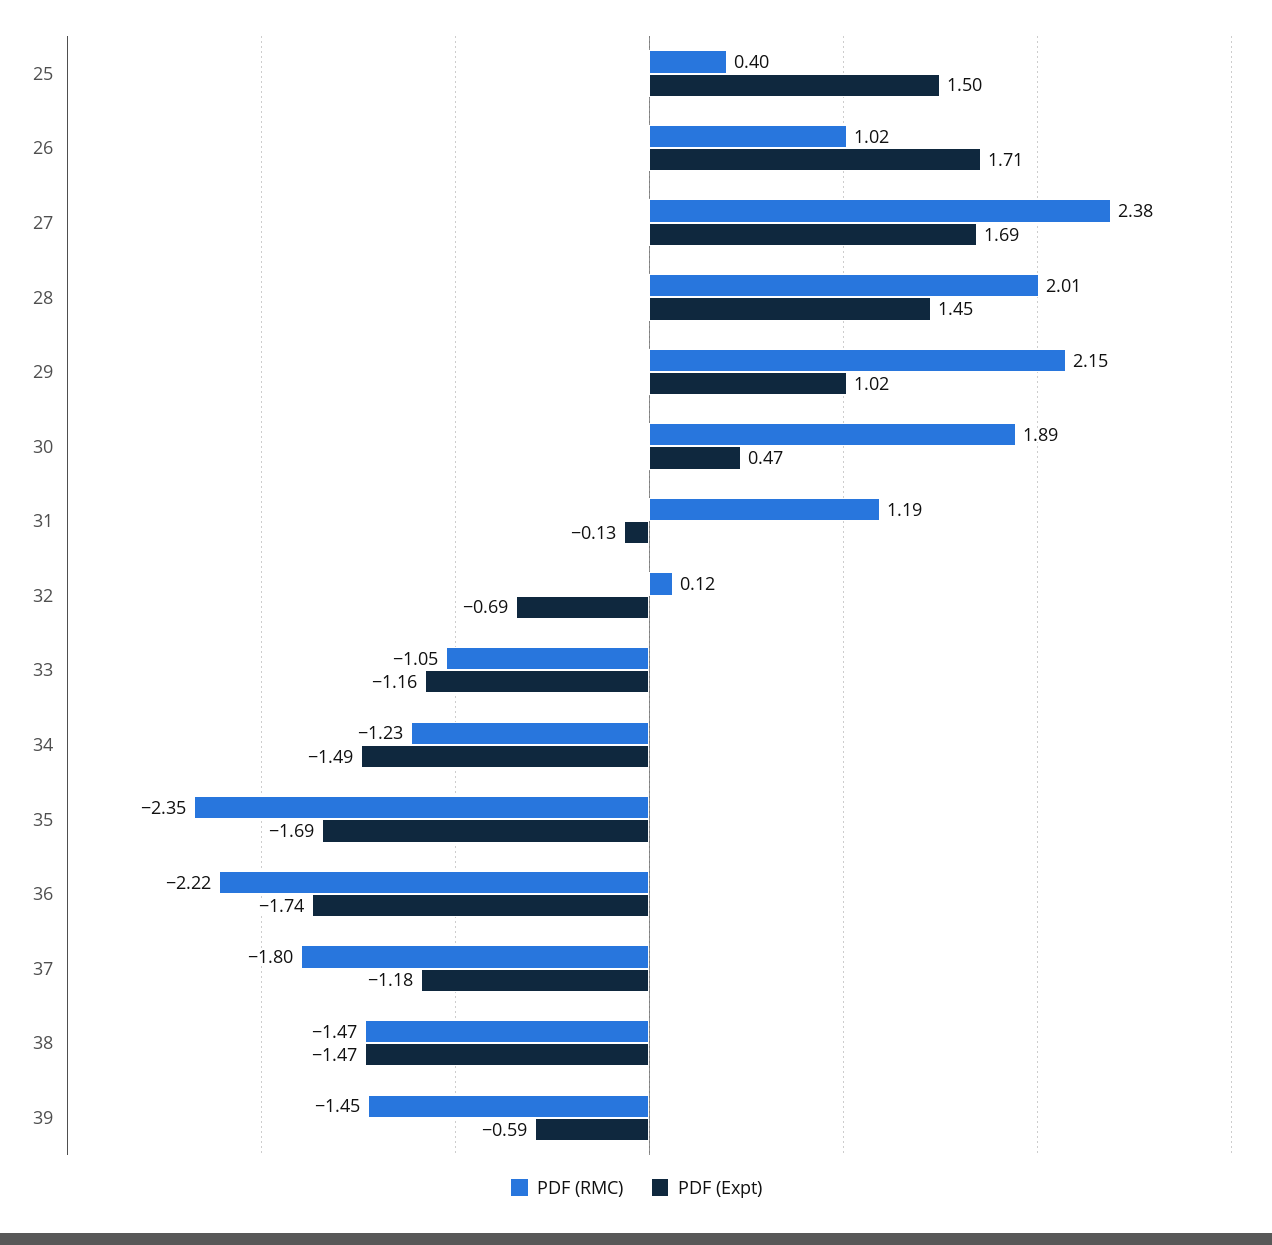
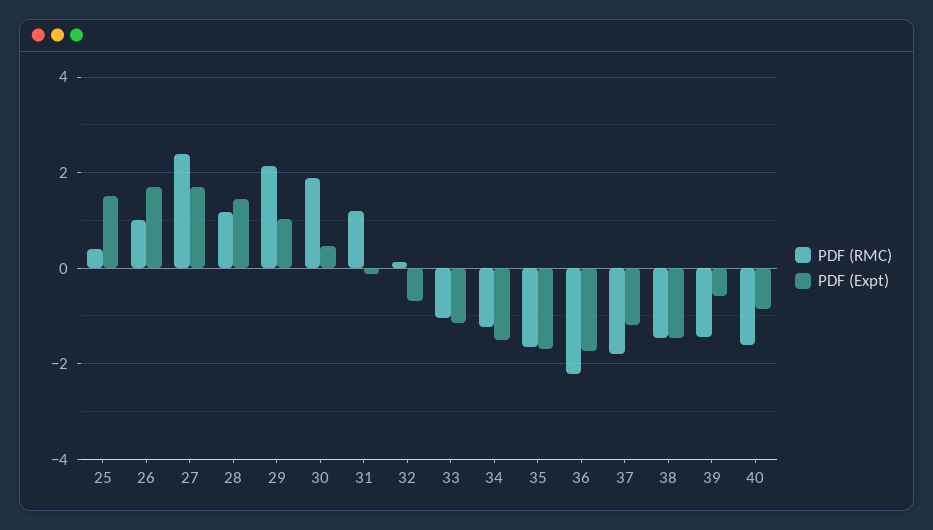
PDF (RMC), 28: 2.01 -> 1.2
PDF (RMC), 35: -2.35 -> -1.6
PDF (RMC), 40: none -> -1.6
PDF (Expt), 40: none -> -0.8

